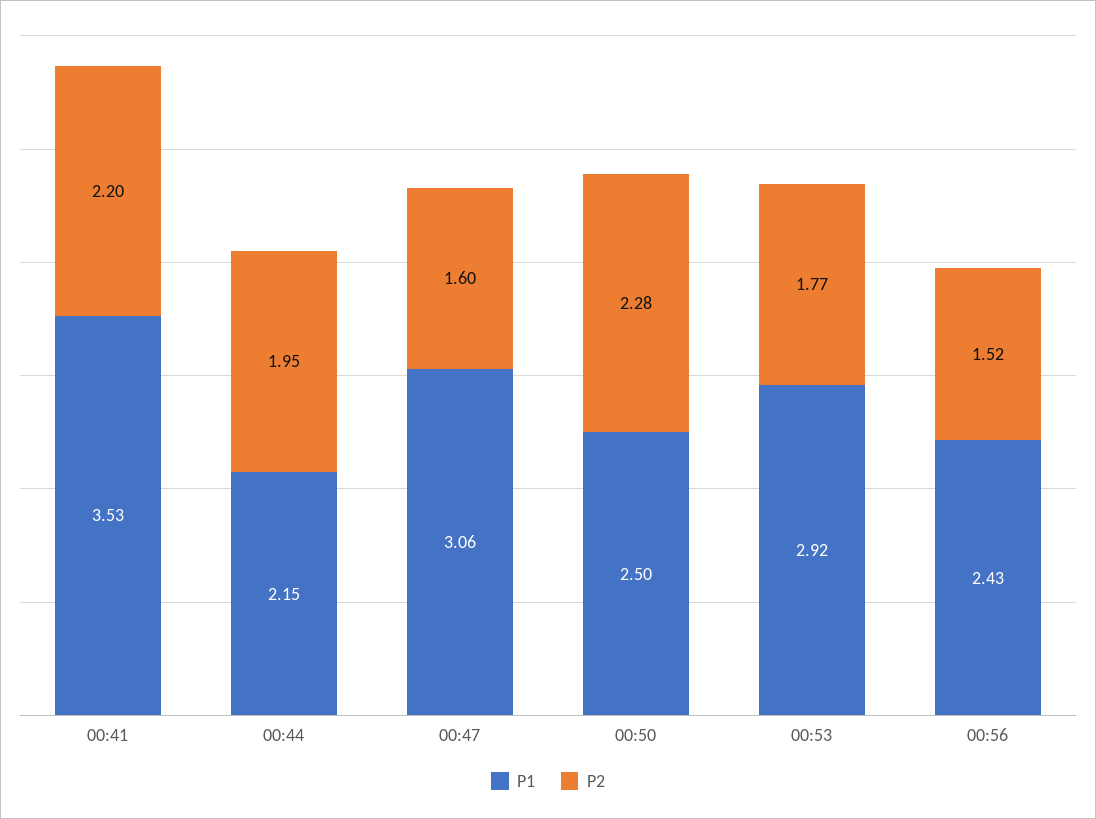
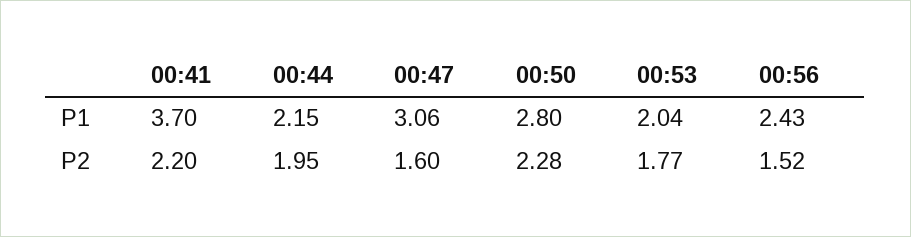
P1, 00:41: 3.53 -> 3.7
P1, 00:50: 2.5 -> 2.8
P1, 00:53: 2.92 -> 2.04

